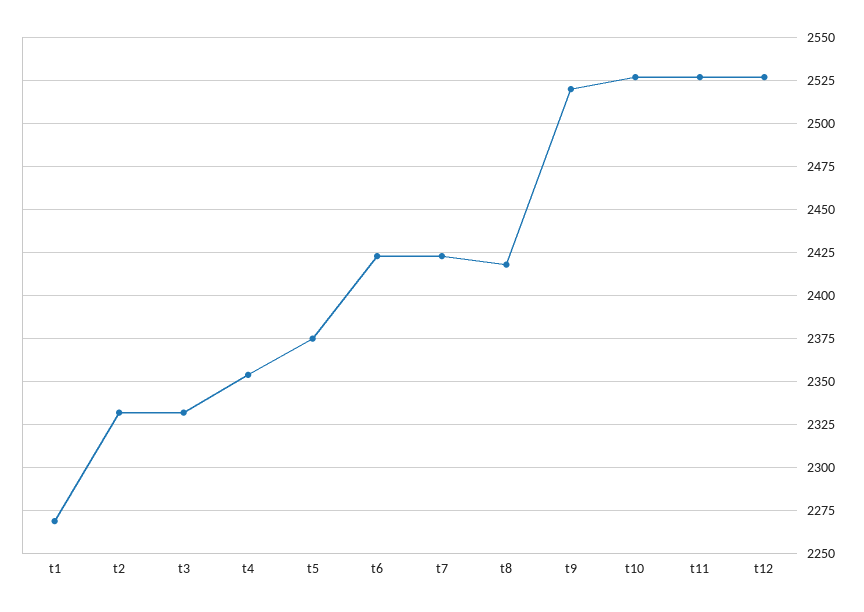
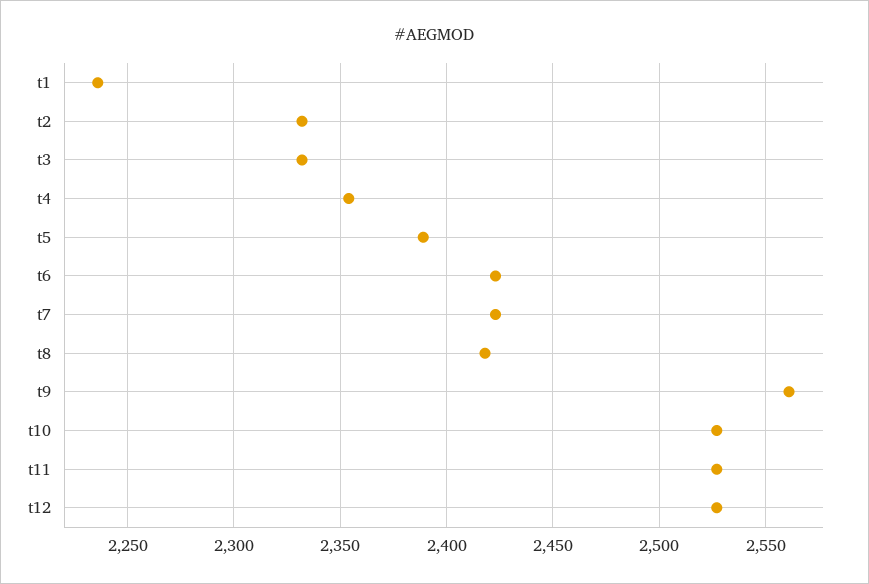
t1: 2270 -> 2235
t5: 2375 -> 2390
t9: 2520 -> 2560

